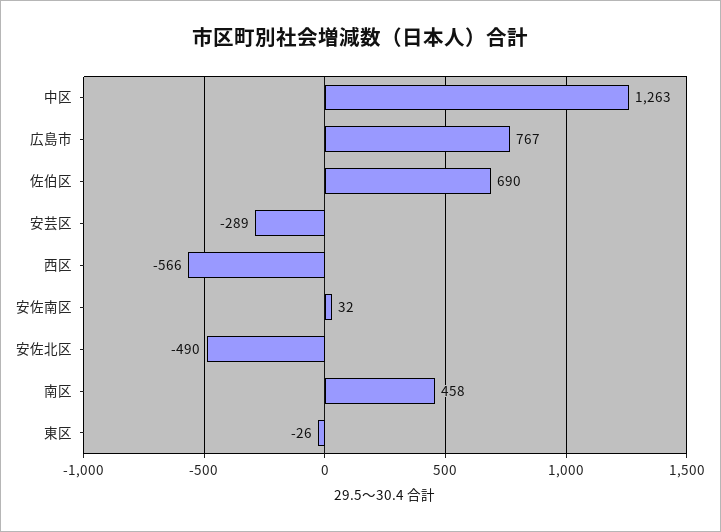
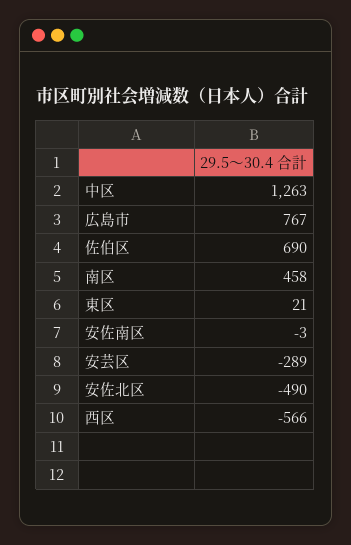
安佐南区: 32 -> -3
東区: -26 -> 21

